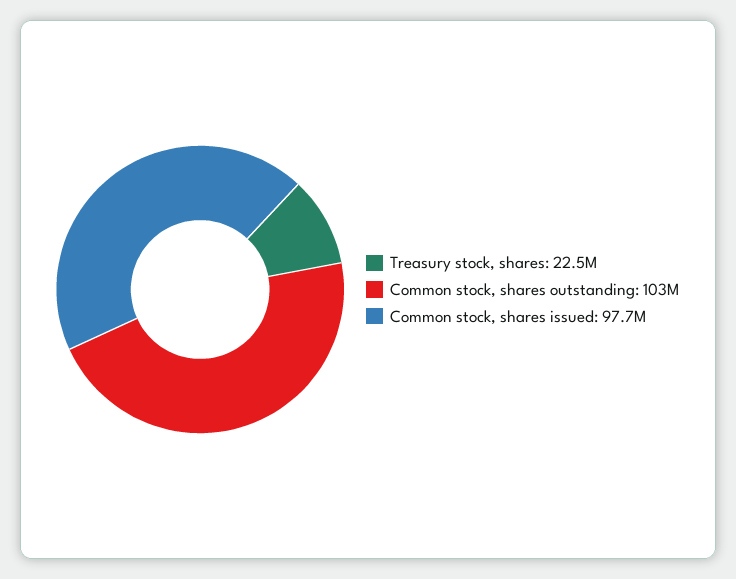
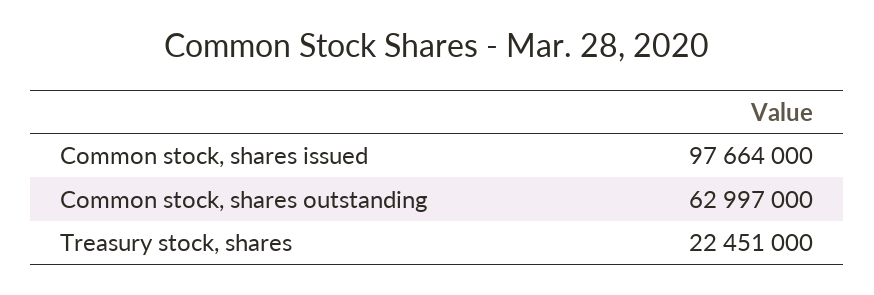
Common stock, shares outstanding: 103000000 -> 62997000

